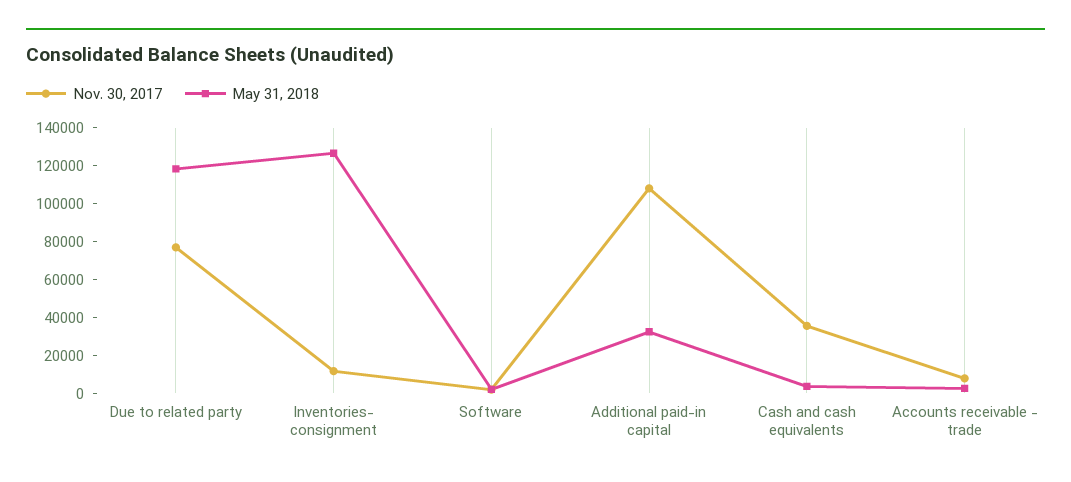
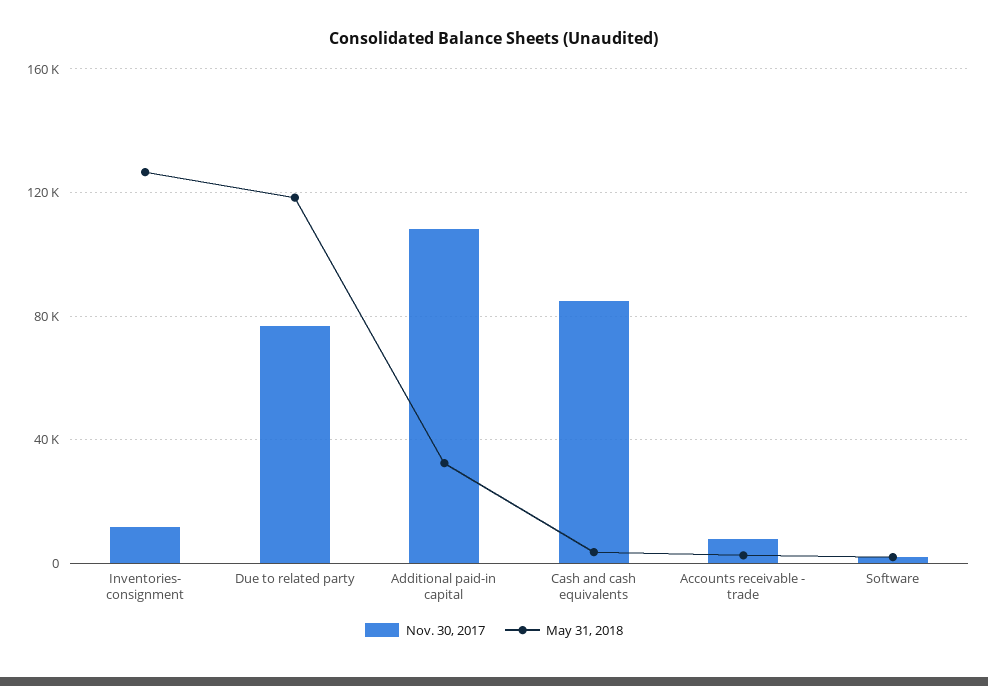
Nov. 30, 2017, Cash and cash equivalents: 35000 -> 85000

